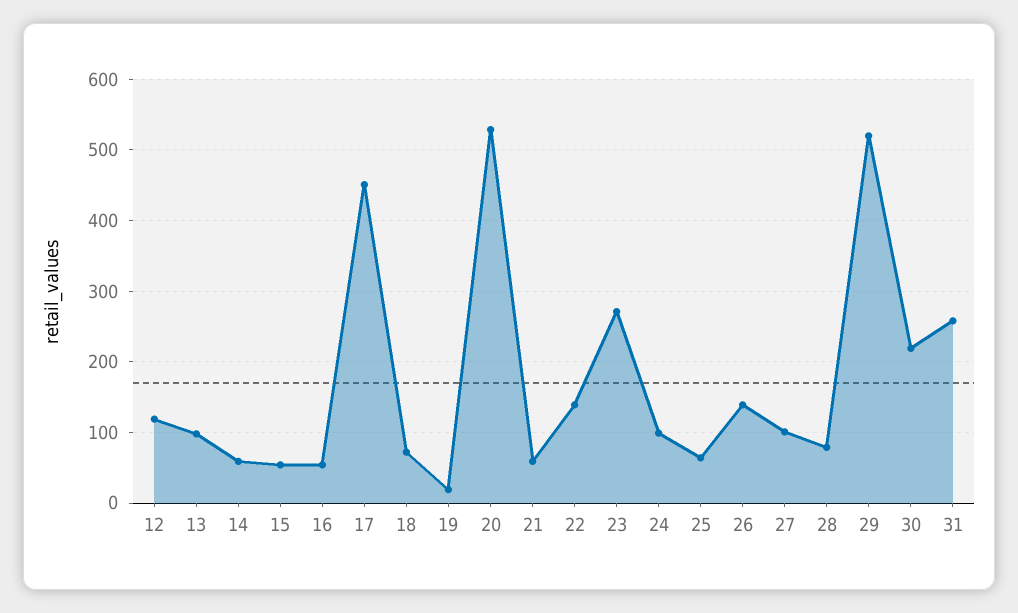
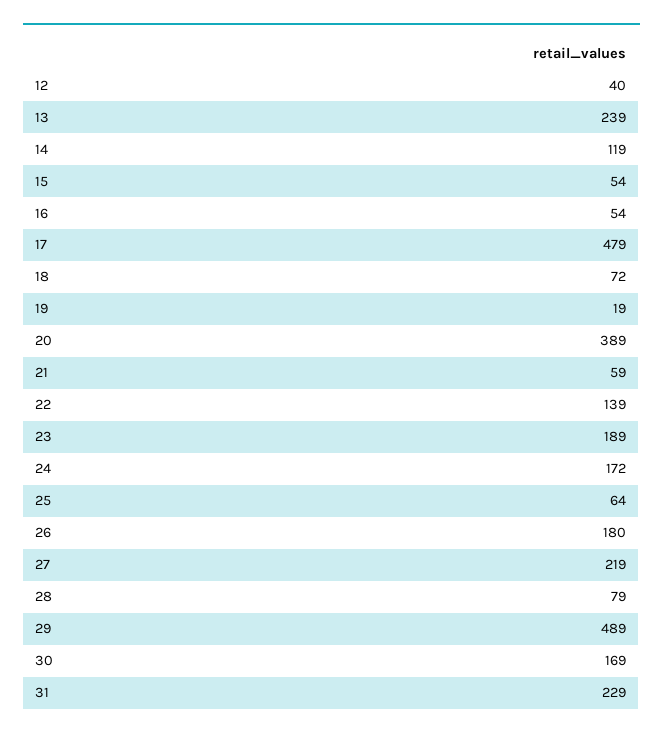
12: 120 -> 40
13: 100 -> 239
14: 60 -> 119
17: 450 -> 479
20: 530 -> 389
23: 270 -> 189
24: 100 -> 172
26: 140 -> 180
27: 100 -> 219
29: 520 -> 489
30: 220 -> 169
31: 260 -> 229

